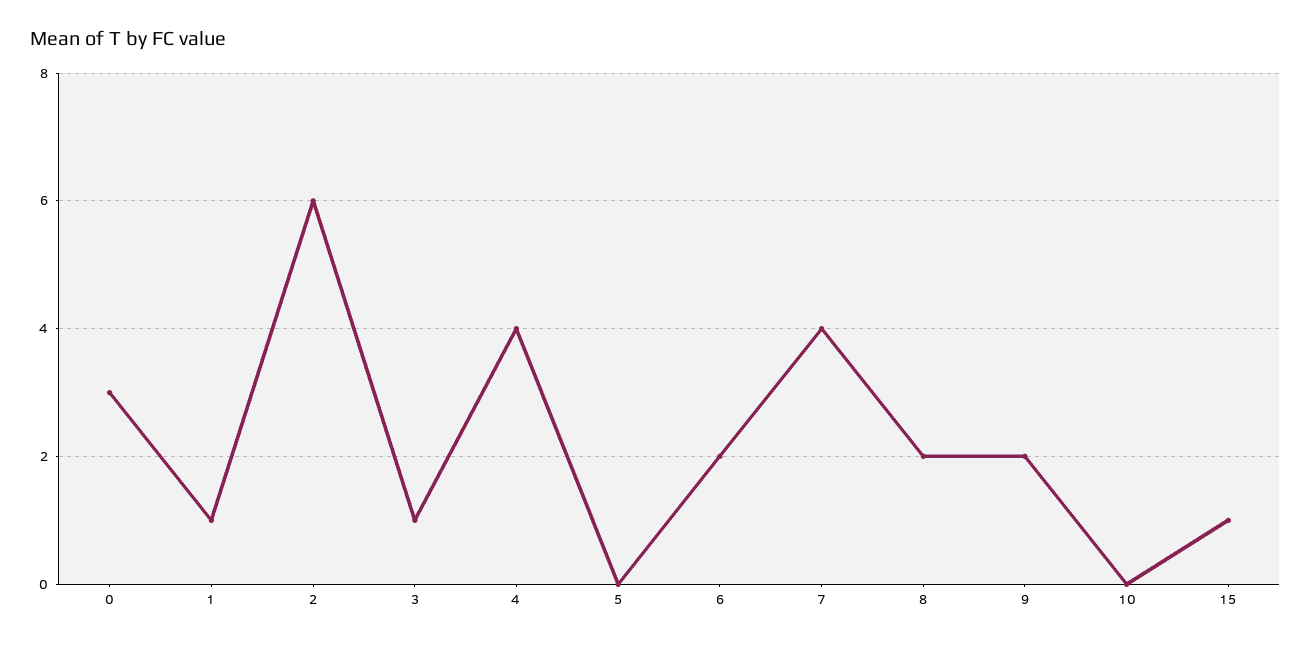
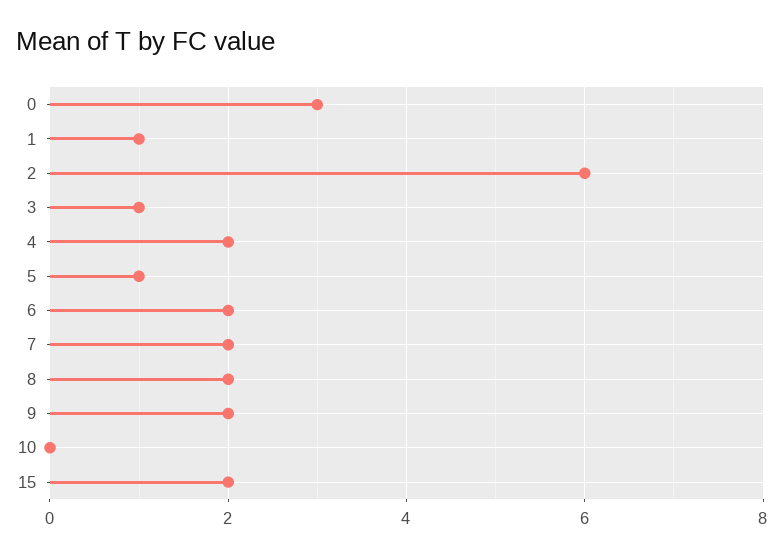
4: 4 -> 2
5: 0 -> 1
7: 4 -> 2
15: 1 -> 2

